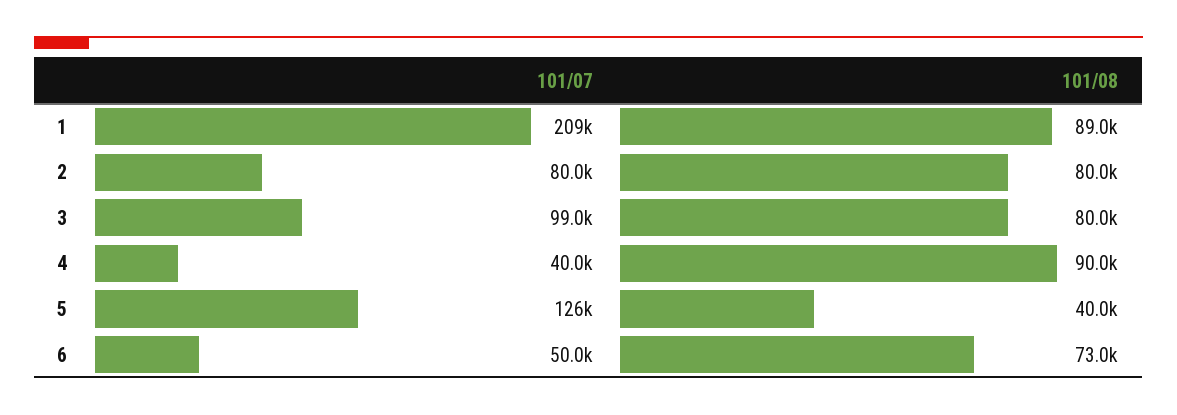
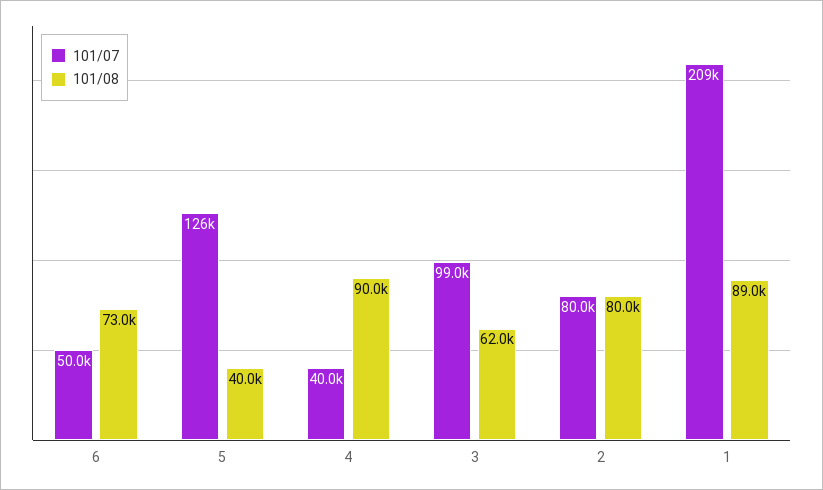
101/08, 3: 80000 -> 62000

